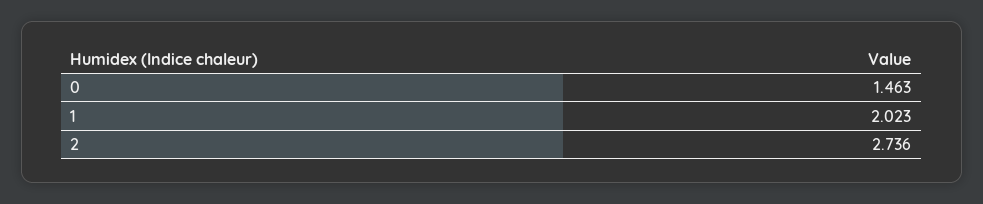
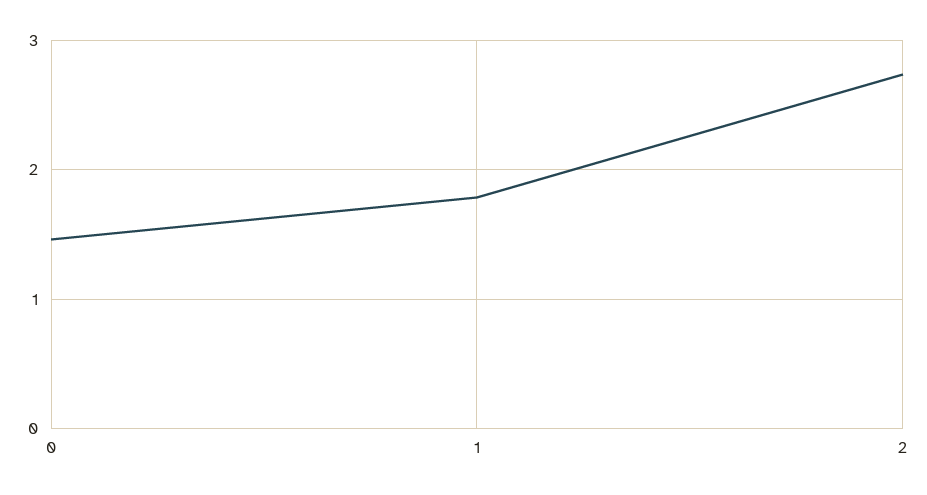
1: 2.023 -> 1.8

